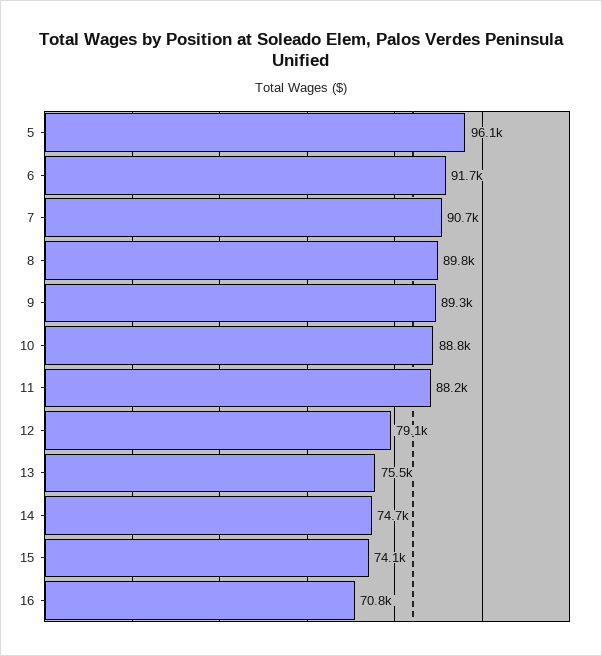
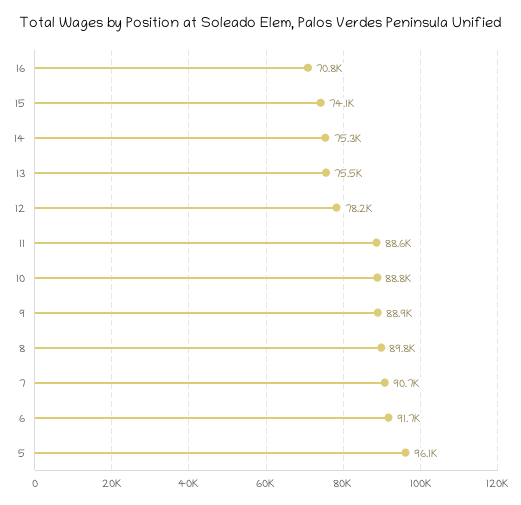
9: 89300 -> 88900
11: 88200 -> 88600
12: 79100 -> 78200
14: 74700 -> 75300

